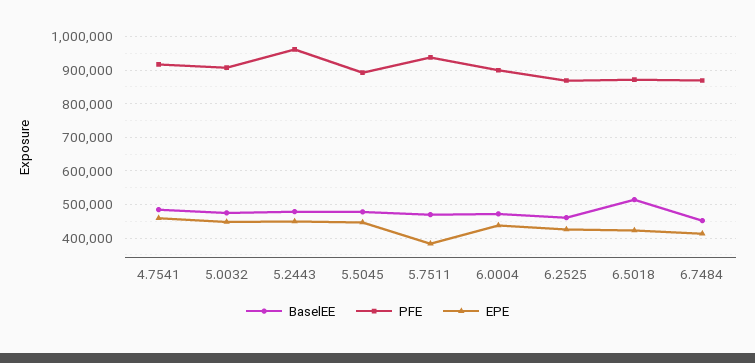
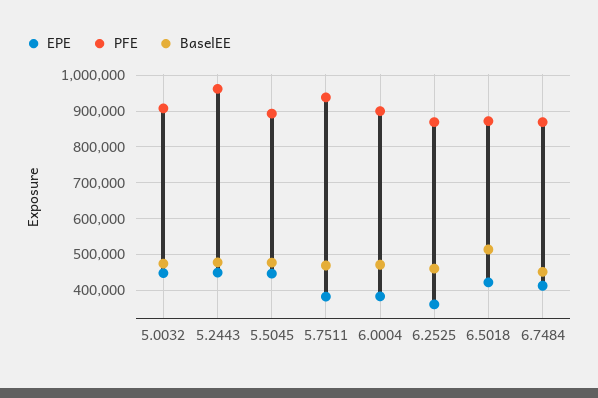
BaselEE, 4.7541: 480000 -> none
PFE, 4.7541: 920000 -> none
EPE, 4.7541: 460000 -> none
EPE, 6.0004: 440000 -> 380000
EPE, 6.2525: 420000 -> 360000

